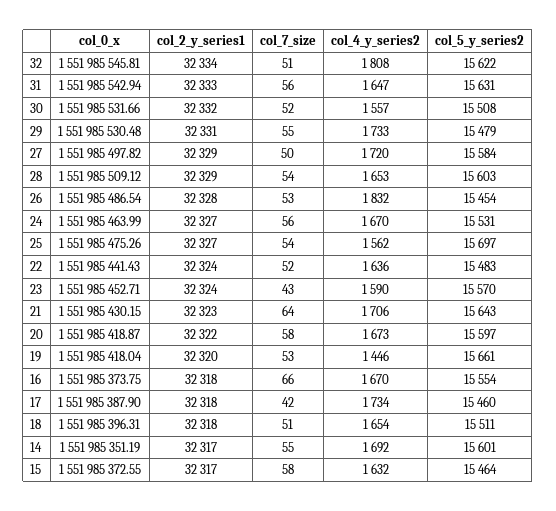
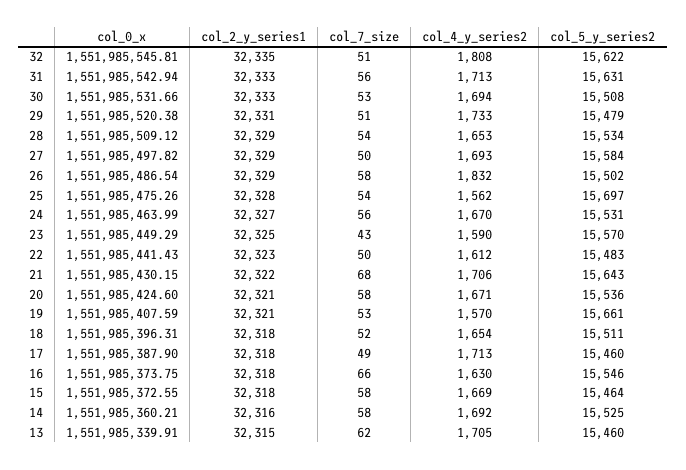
col_2_y_series1, 32: 32334 -> 32335
col_4_y_series2, 31: 1647 -> 1713
col_2_y_series1, 30: 32332 -> 32333
col_7_size, 30: 52 -> 53
col_4_y_series2, 30: 1557 -> 1694
col_0_x, 29: 1551985530.48 -> 1551985520.38
col_7_size, 29: 55 -> 51
col_4_y_series2, 27: 1720 -> 1693
col_5_y_series2, 28: 15603 -> 15534
col_2_y_series1, 26: 32328 -> 32329
col_7_size, 26: 53 -> 58
col_5_y_series2, 26: 15454 -> 15502
col_2_y_series1, 25: 32327 -> 32328
col_2_y_series1, 22: 32324 -> 32323
col_7_size, 22: 52 -> 50
col_4_y_series2, 22: 1636 -> 1612
col_0_x, 23: 1551985452.71 -> 1551985449.29
col_2_y_series1, 23: 32324 -> 32325
col_2_y_series1, 21: 32323 -> 32322
col_7_size, 21: 64 -> 68
col_0_x, 20: 1551985418.87 -> 1551985424.6
col_2_y_series1, 20: 32322 -> 32321
col_4_y_series2, 20: 1673 -> 1671
col_5_y_series2, 20: 15597 -> 15536
col_0_x, 19: 1551985418.04 -> 1551985407.59
col_2_y_series1, 19: 32320 -> 32321
col_4_y_series2, 19: 1446 -> 1570
col_4_y_series2, 16: 1670 -> 1630
col_5_y_series2, 16: 15554 -> 15546
col_7_size, 17: 42 -> 49
col_4_y_series2, 17: 1734 -> 1713
col_7_size, 18: 51 -> 52
col_0_x, 14: 1551985351.19 -> 1551985360.21
col_2_y_series1, 14: 32317 -> 32316
col_7_size, 14: 55 -> 58
col_5_y_series2, 14: 15601 -> 15525
col_2_y_series1, 15: 32317 -> 32318
col_4_y_series2, 15: 1632 -> 1669
col_0_x, 13: none -> 1551985339.91
col_2_y_series1, 13: none -> 32315
col_7_size, 13: none -> 62
col_4_y_series2, 13: none -> 1705
col_5_y_series2, 13: none -> 15460

